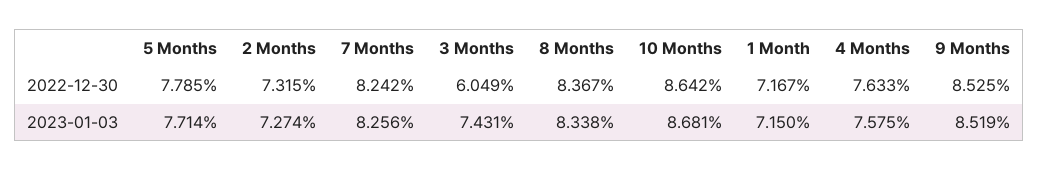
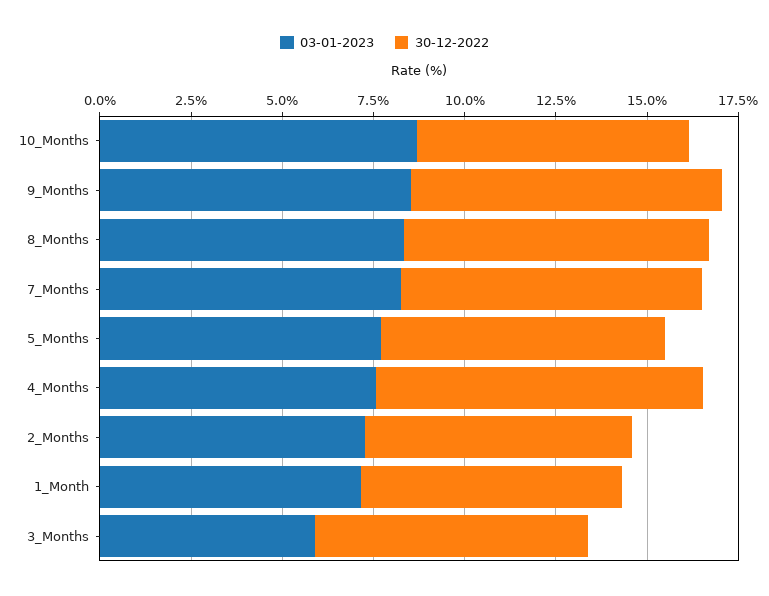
2022-12-30, 3 Months: 6.049 -> 7.5
2022-12-30, 10 Months: 8.642 -> 7.5
2022-12-30, 4 Months: 7.633 -> 9
2023-01-03, 3 Months: 7.431 -> 6

